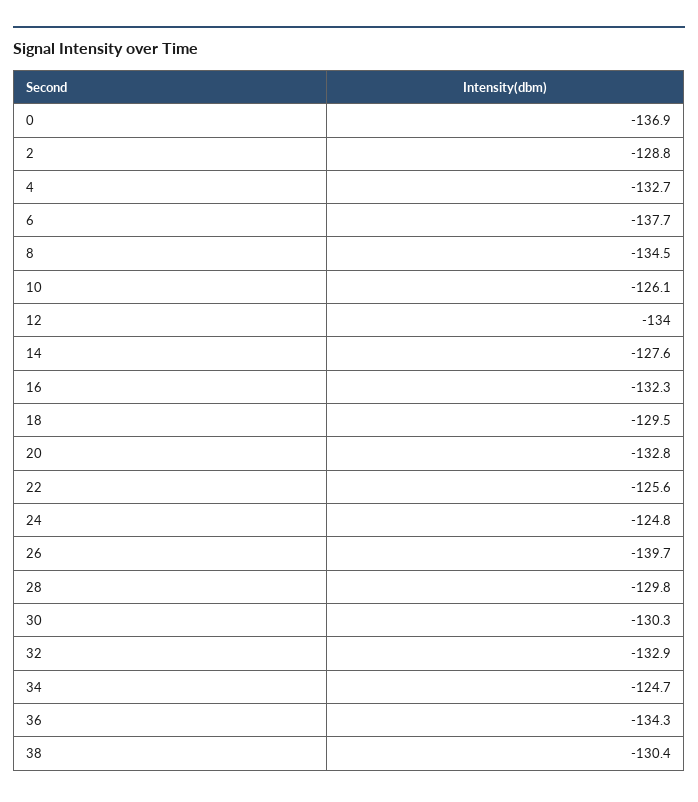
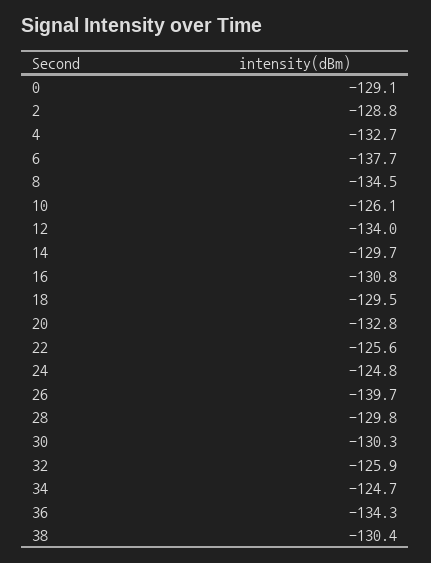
0: -136.9 -> -129.1
14: -127.6 -> -129.7
16: -132.3 -> -130.8
32: -132.9 -> -125.9

